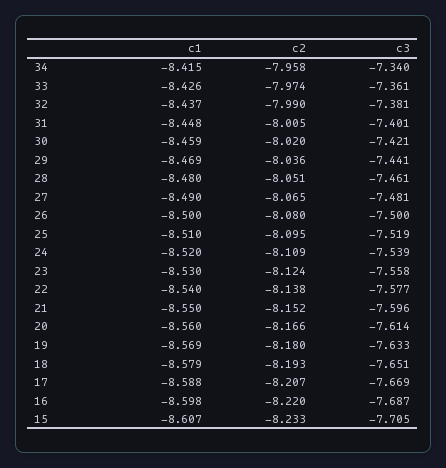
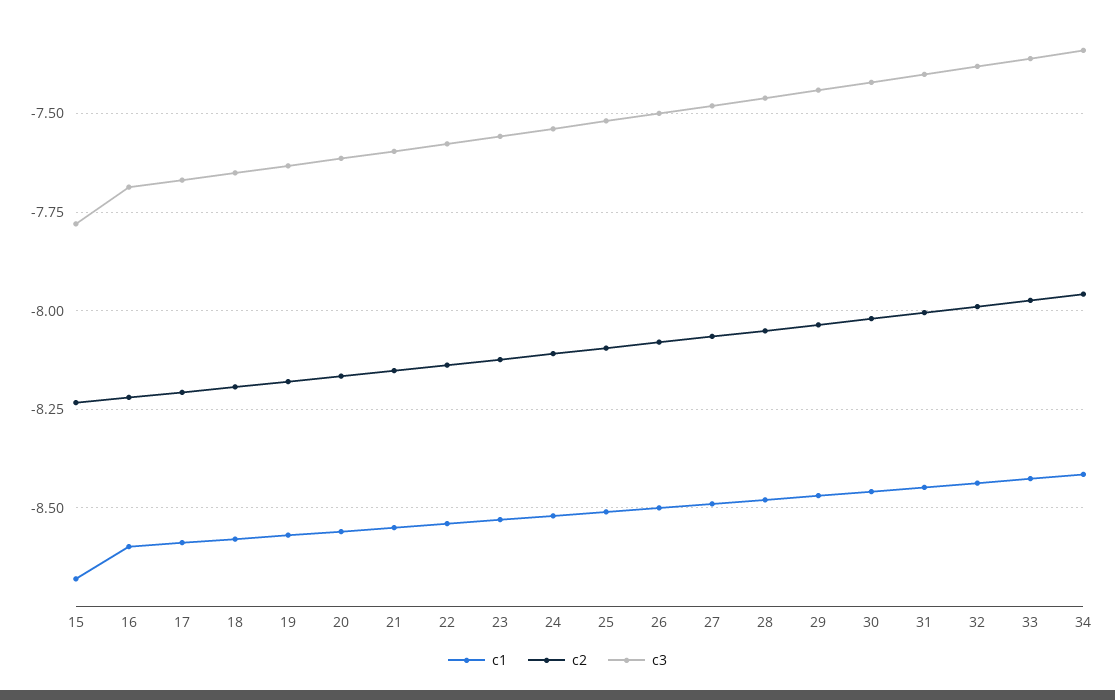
c1, 15: -8.607 -> -8.675
c3, 15: -7.705 -> -7.775

